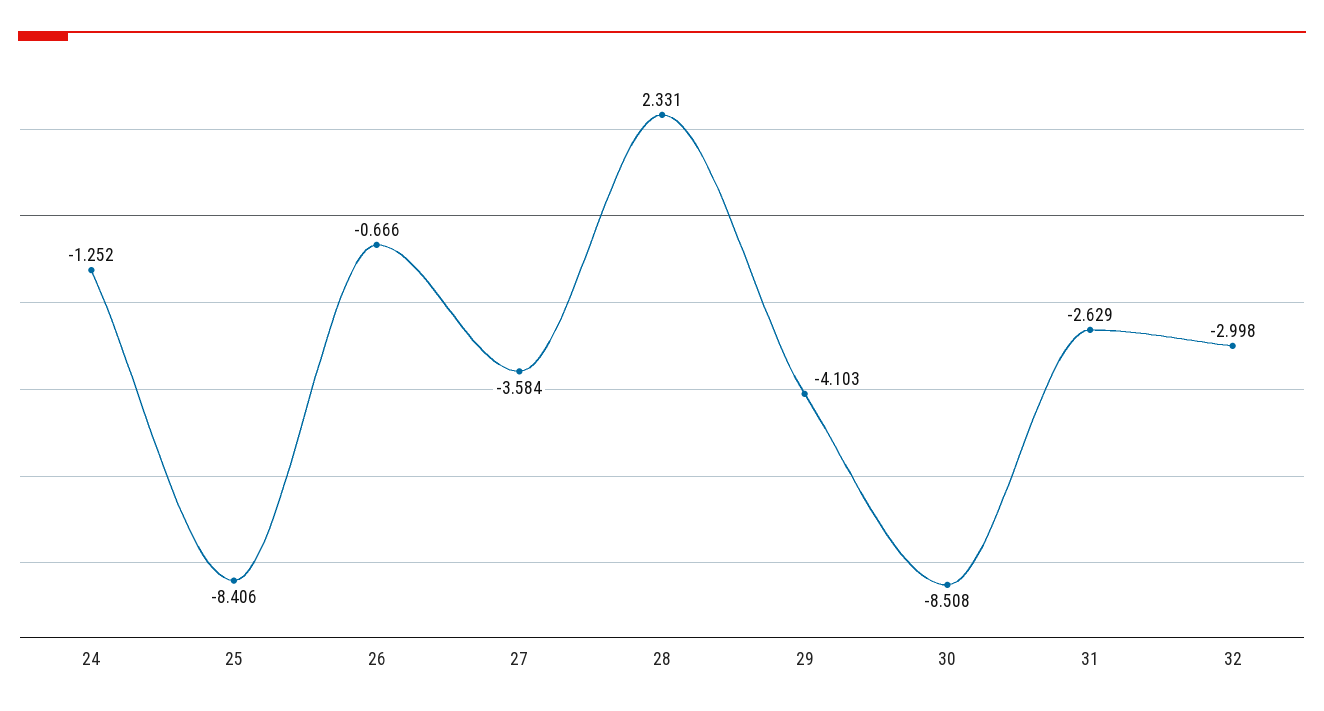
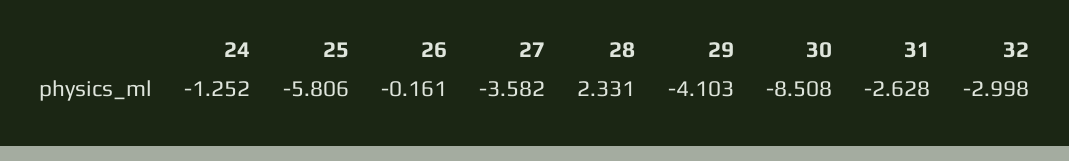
25: -8.406 -> -5.806
26: -0.666 -> -0.161
27: -3.584 -> -3.582
31: -2.629 -> -2.628

